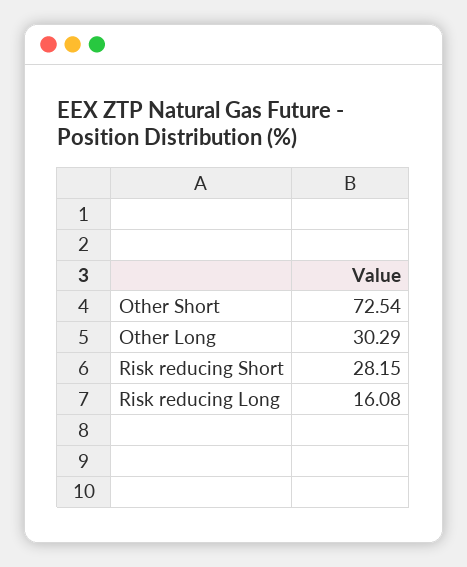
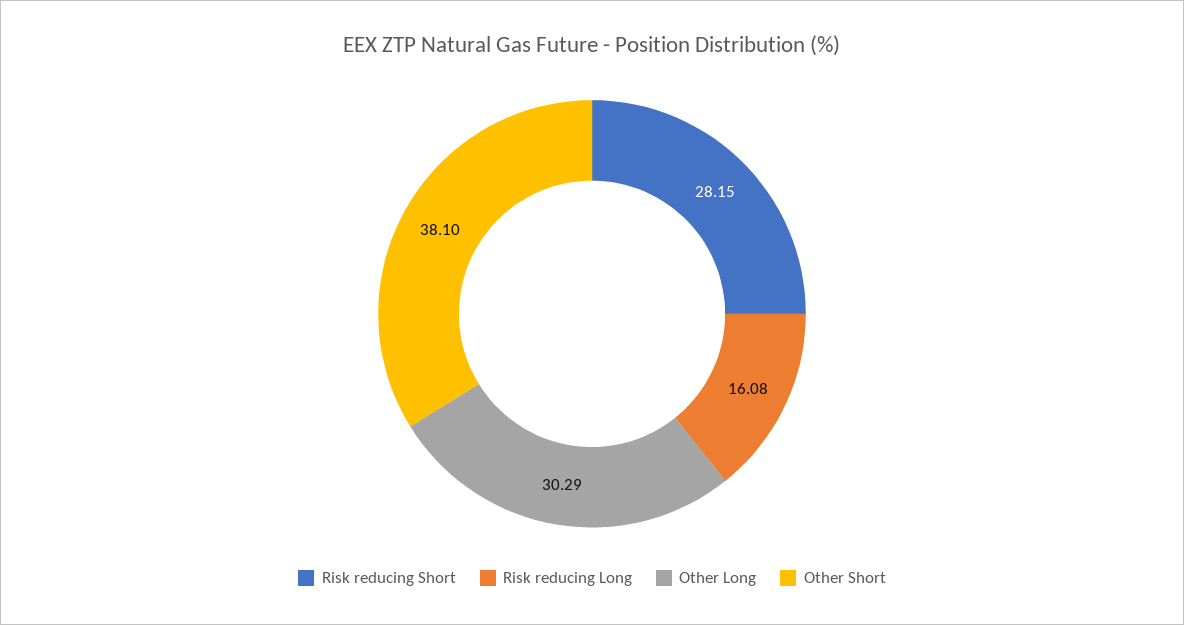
Other Short: 72.54 -> 38.1

